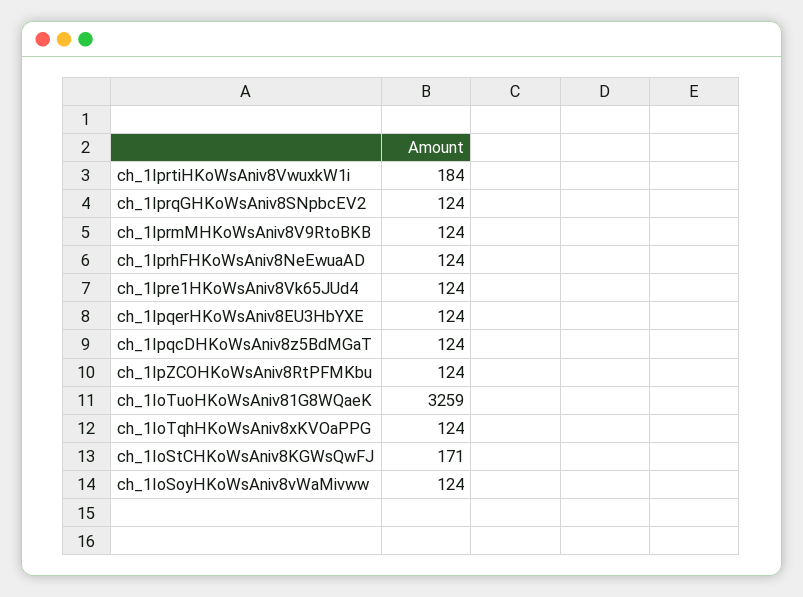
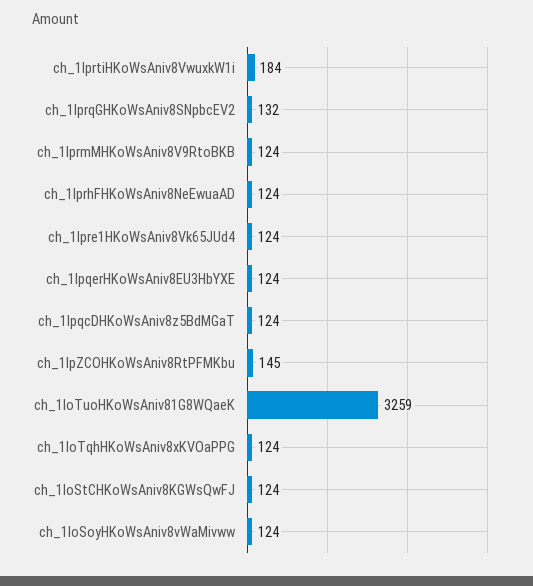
ch_1IprqGHKoWsAniv8SNpbcEV2: 124 -> 132
ch_1IpZCOHKoWsAniv8RtPFMKbu: 124 -> 145
ch_1IoStCHKoWsAniv8KGWsQwFJ: 171 -> 124

